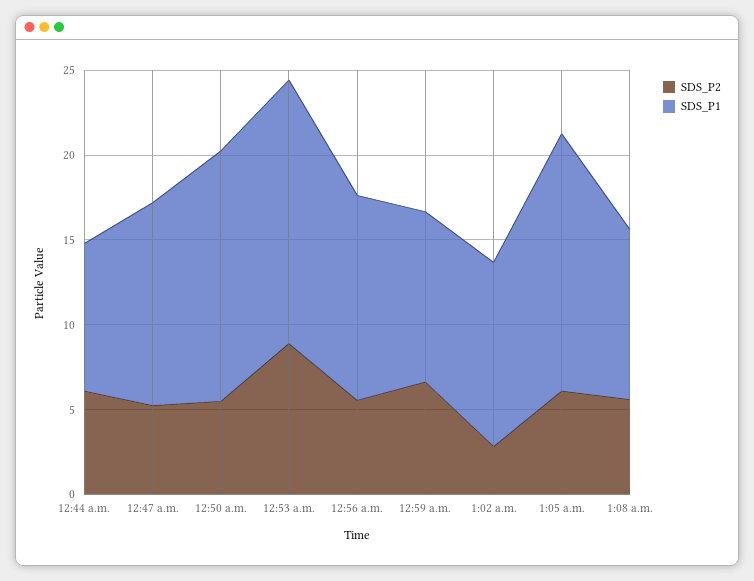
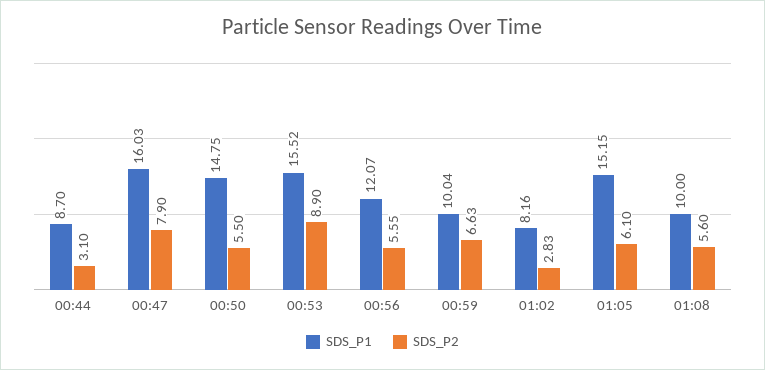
SDS_P2, 12:44 a.m.: 6 -> 3.1
SDS_P2, 12:47 a.m.: 5 -> 7.9
SDS_P1, 12:47 a.m.: 12 -> 16.03
SDS_P1, 1:02 a.m.: 11 -> 8.16

